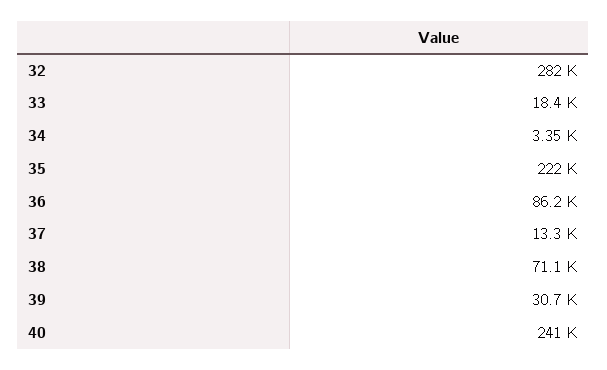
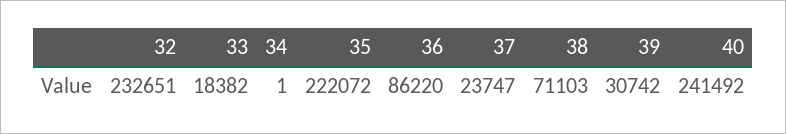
32: 282000 -> 232651
34: 3350 -> 1
37: 13300 -> 23747

